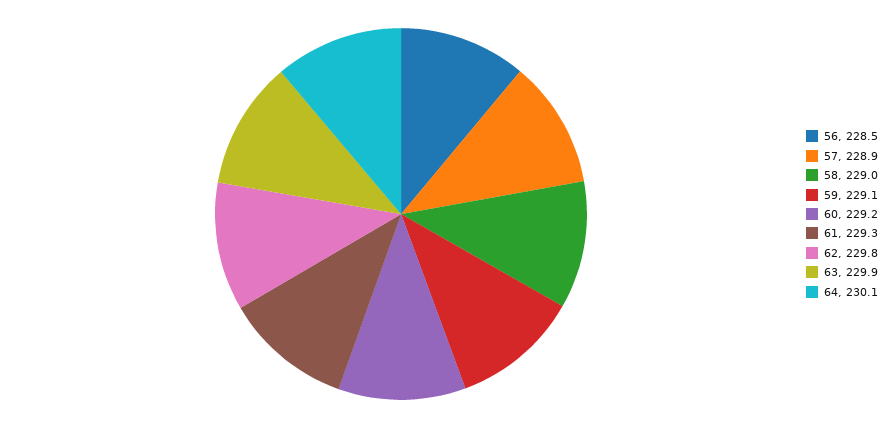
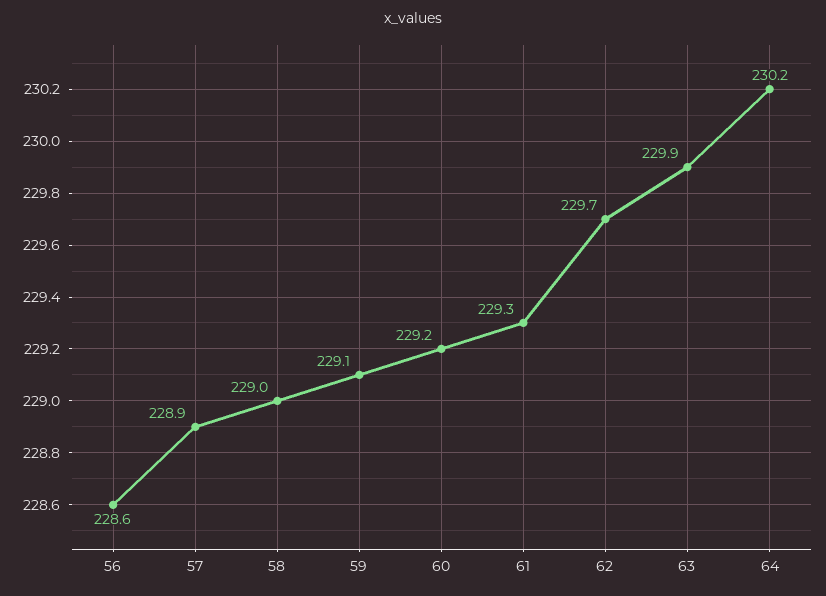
56: 228.5 -> 228.6
62: 229.8 -> 229.7
64: 230.1 -> 230.2

